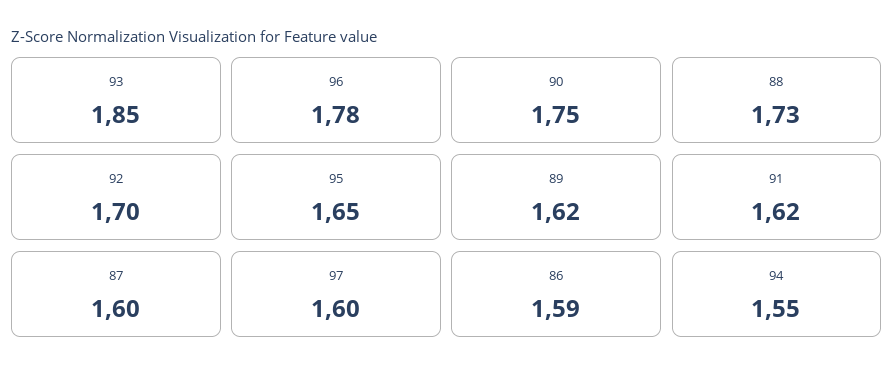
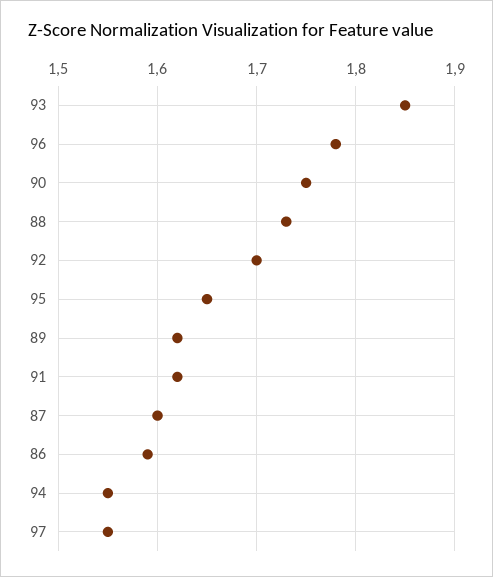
97: 1.6 -> 1.55

